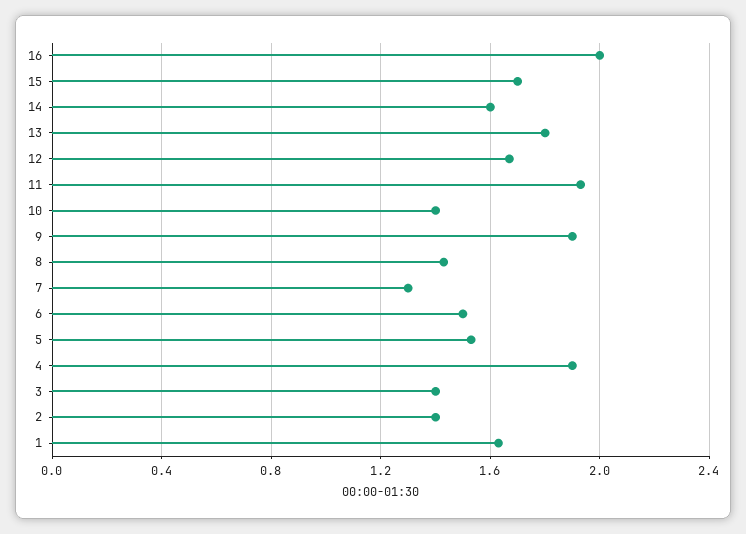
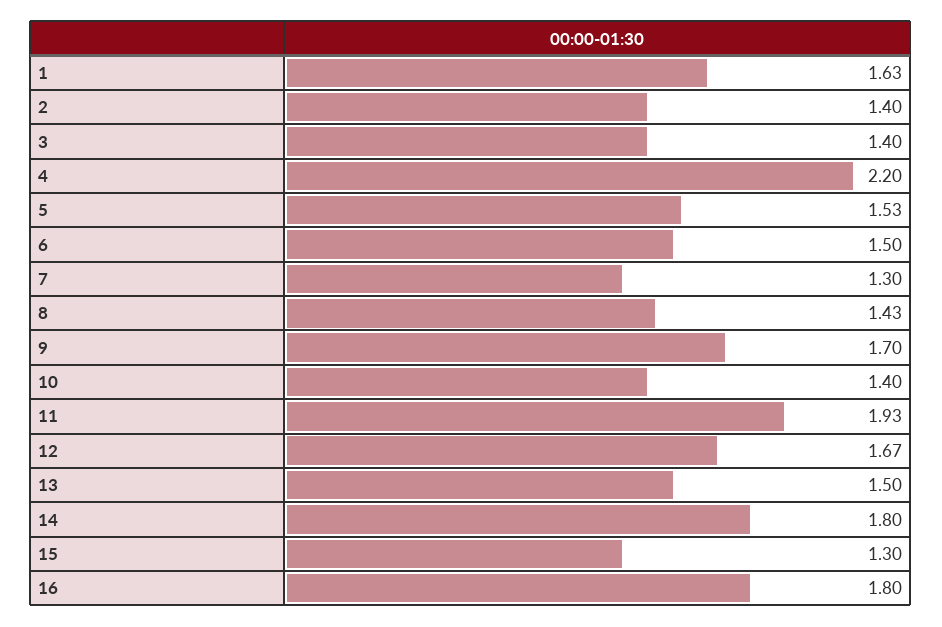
16: 2 -> 1.8
15: 1.7 -> 1.3
14: 1.6 -> 1.8
13: 1.8 -> 1.5
9: 1.9 -> 1.7
4: 1.9 -> 2.2

